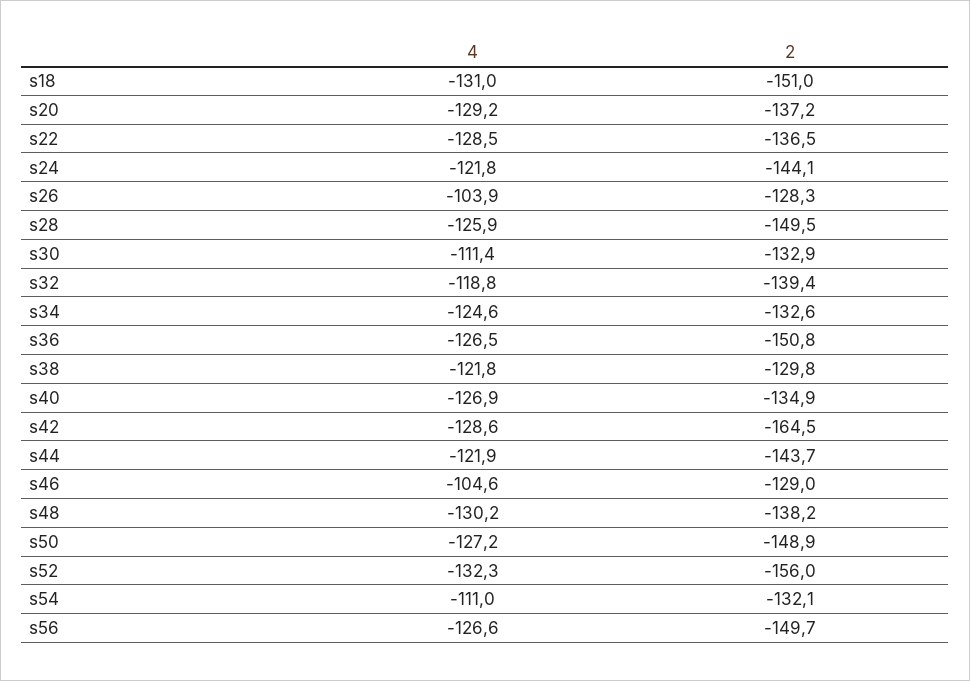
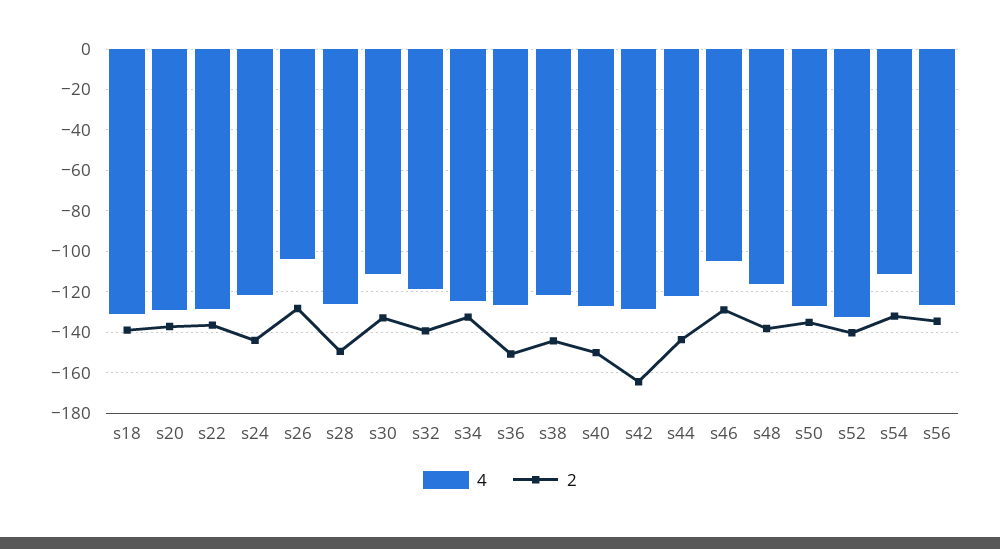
2, s18: -151 -> -140
2, s38: -129.8 -> -145
2, s40: -134.9 -> -150
4, s48: -130.2 -> -115
2, s50: -148.9 -> -135
2, s52: -156 -> -140
2, s56: -149.7 -> -135

